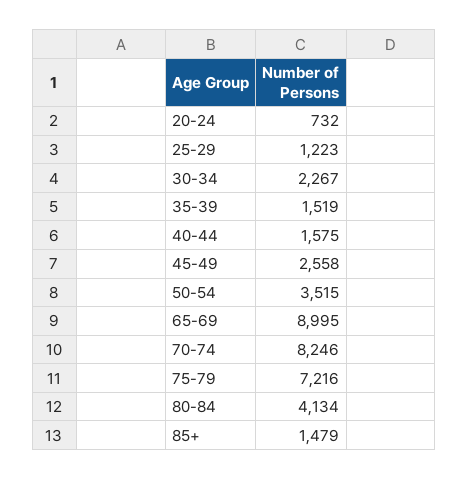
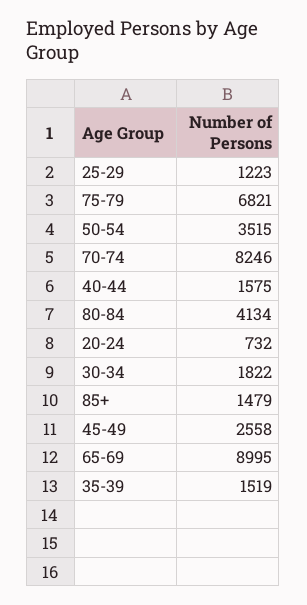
30-34: 2267 -> 1822
75-79: 7216 -> 6821

